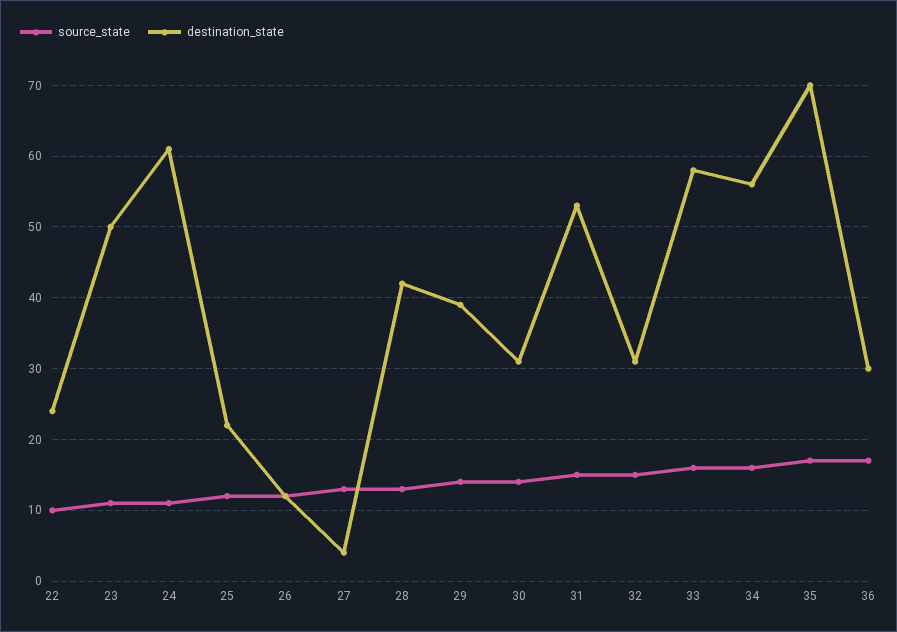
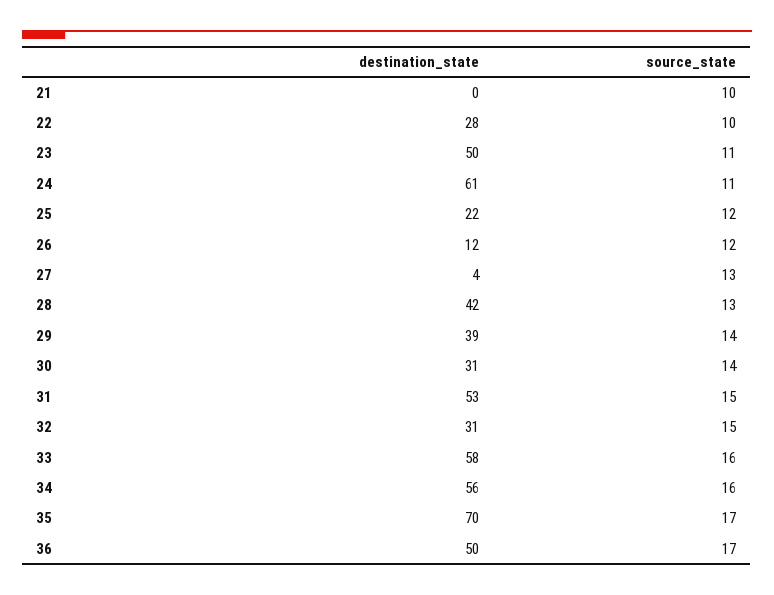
destination_state, 22: 24 -> 28
destination_state, 36: 30 -> 50
destination_state, 21: none -> 0
source_state, 21: none -> 10

